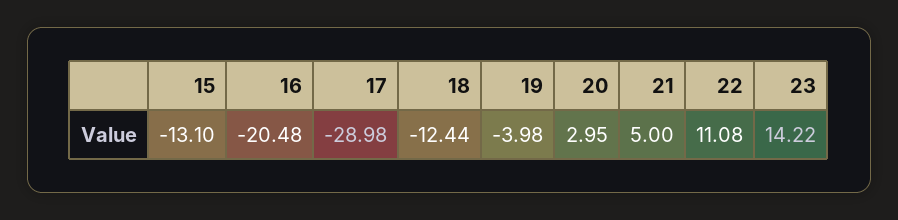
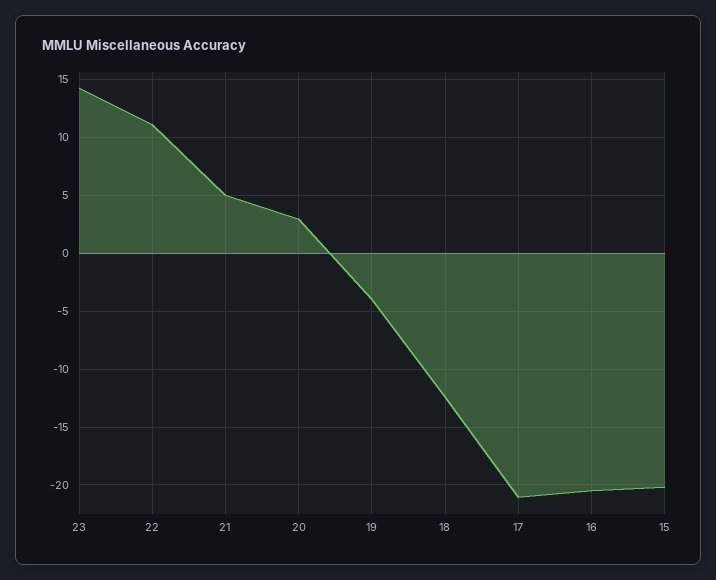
15: -13.1 -> -20
17: -28.98 -> -21

